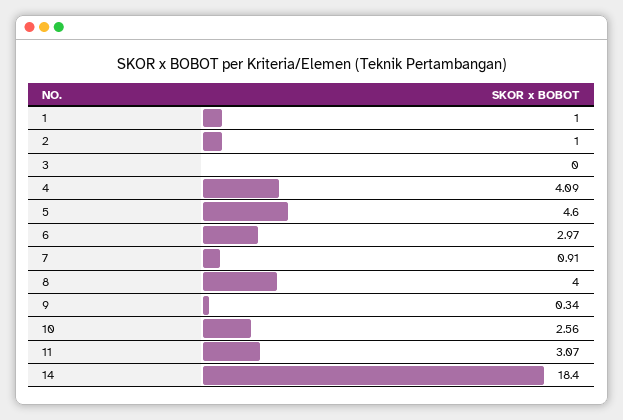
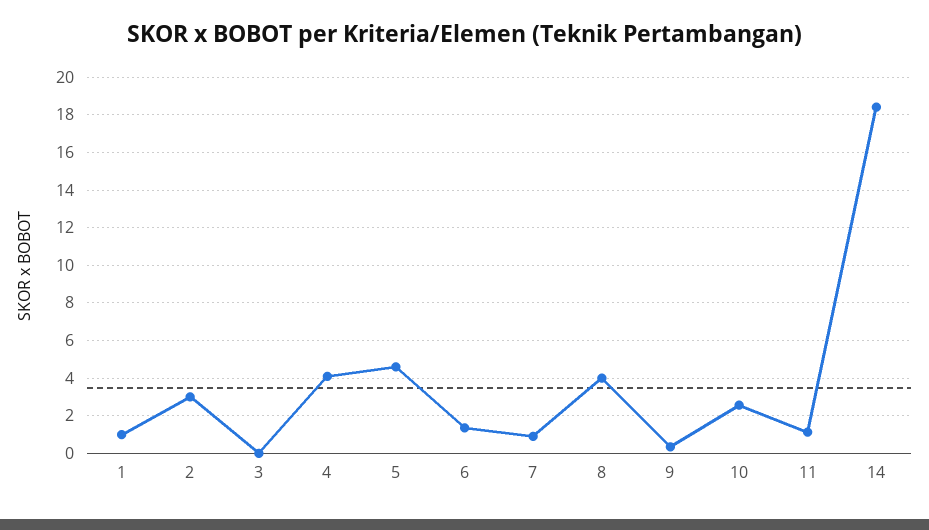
2: 1 -> 3
6: 2.97 -> 1.5
11: 3.07 -> 1

